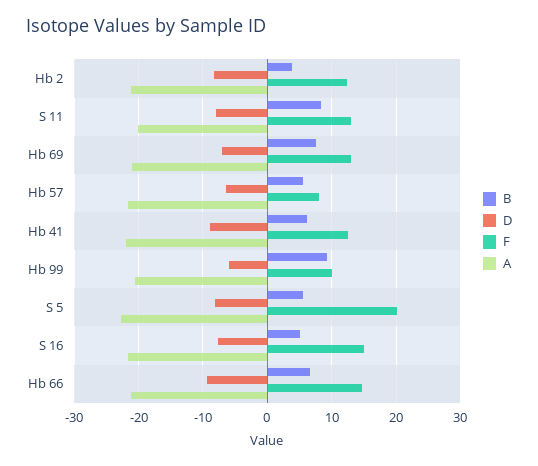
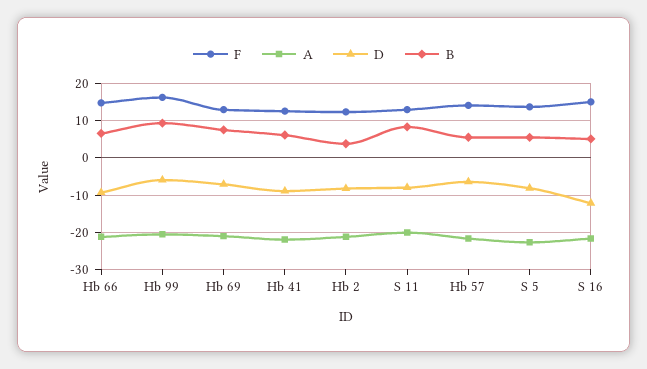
F, Hb 57: 8 -> 14
F, Hb 99: 10 -> 16
F, S 5: 20 -> 14
D, S 16: -8 -> -12

